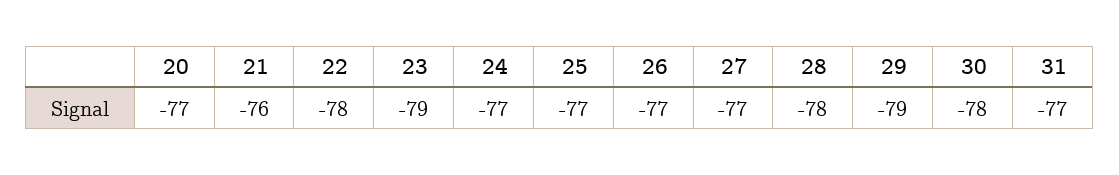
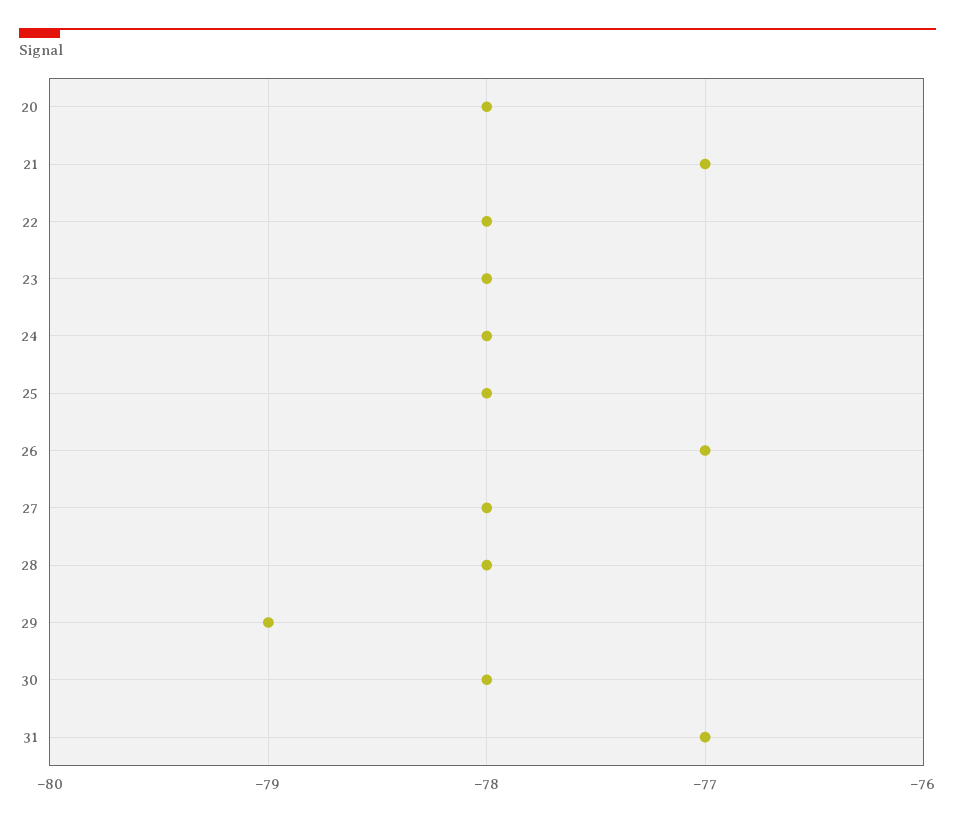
20: -77 -> -78
21: -76 -> -77
23: -79 -> -78
24: -77 -> -78
25: -77 -> -78
27: -77 -> -78

